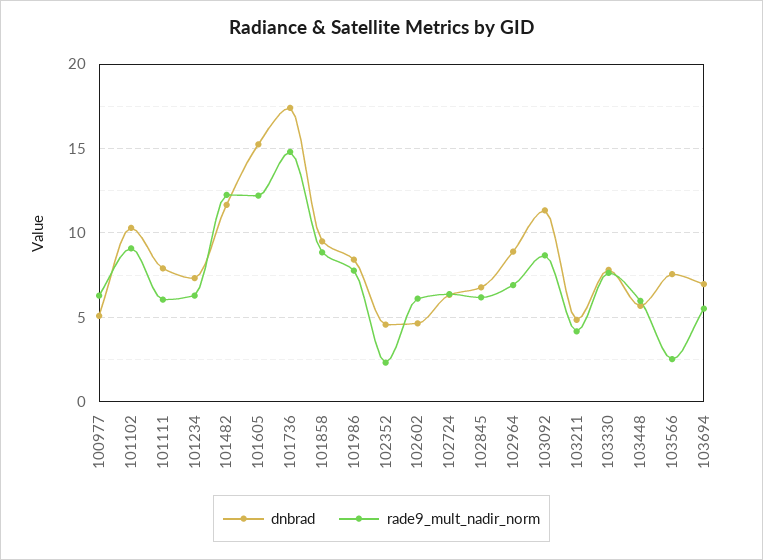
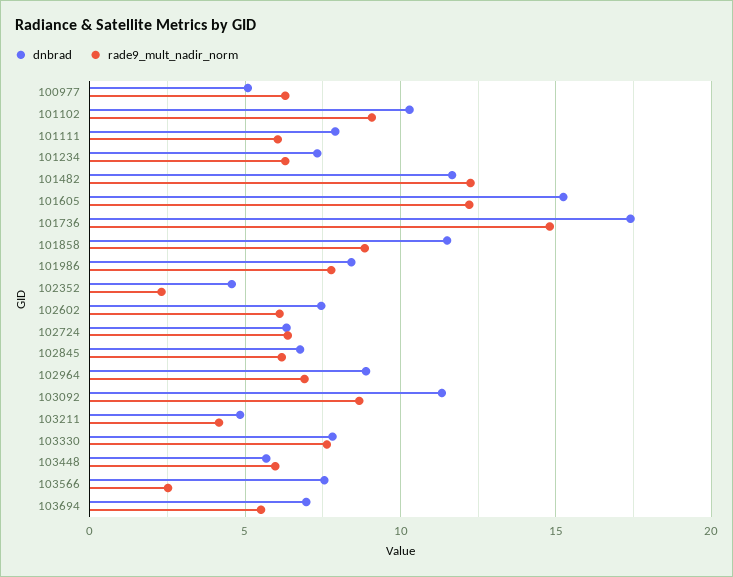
dnbrad, 101858: 9.5 -> 11.5
dnbrad, 102602: 4.5 -> 7.5

